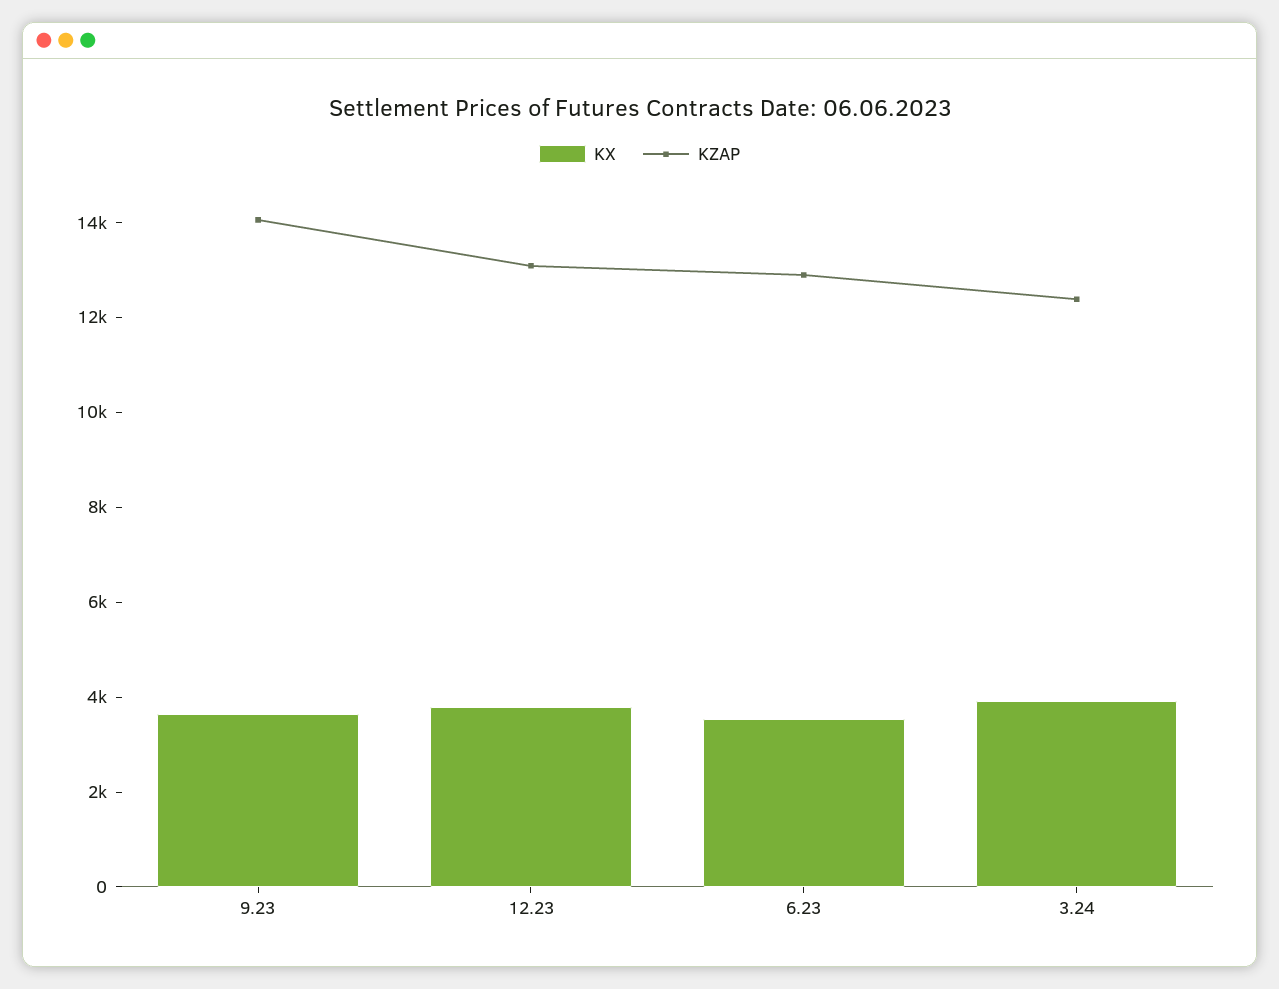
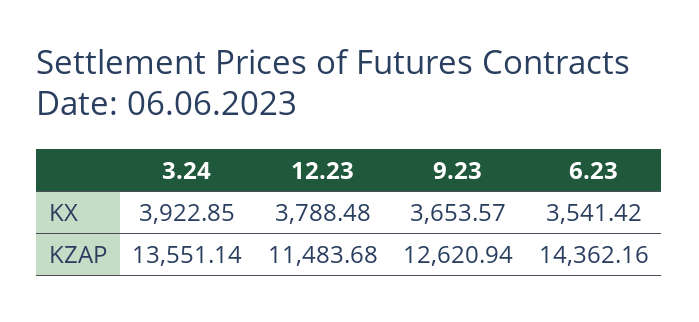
KZAP, 9.23: 14000 -> 12620.94
KZAP, 12.23: 13000 -> 11483.68
KZAP, 6.23: 13000 -> 14362.16
KZAP, 3.24: 12500 -> 13551.14

